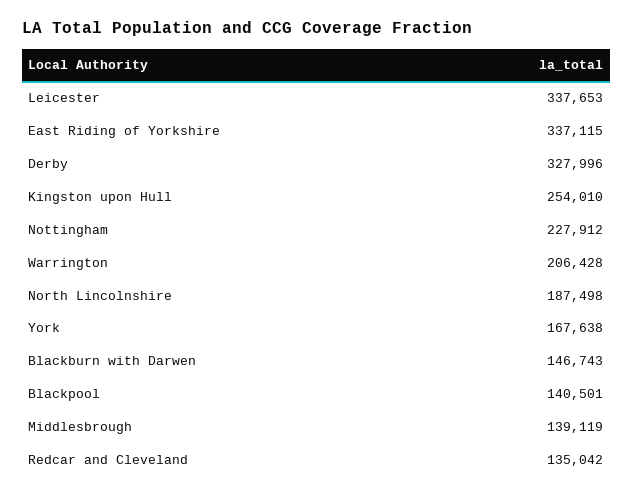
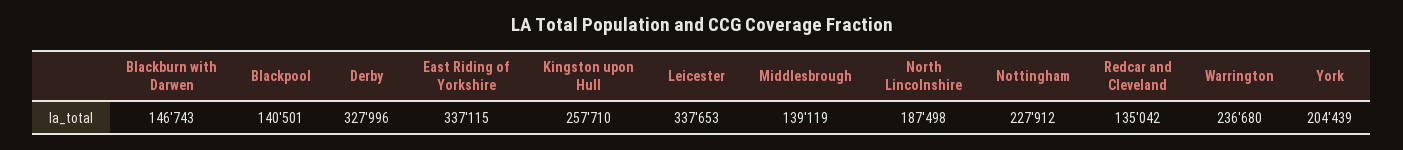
Kingston upon Hull: 254010 -> 257710
Warrington: 206428 -> 236680
York: 167638 -> 204439

